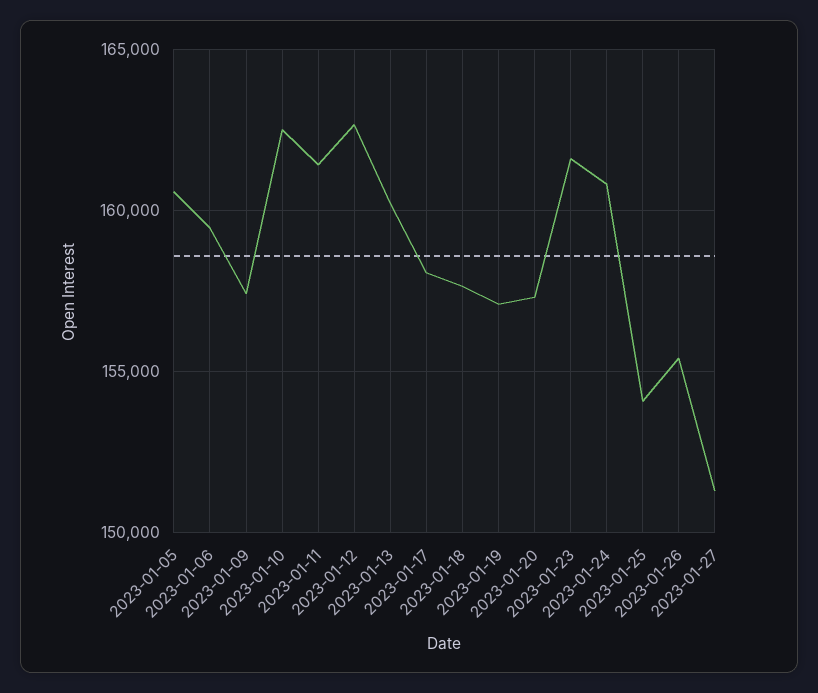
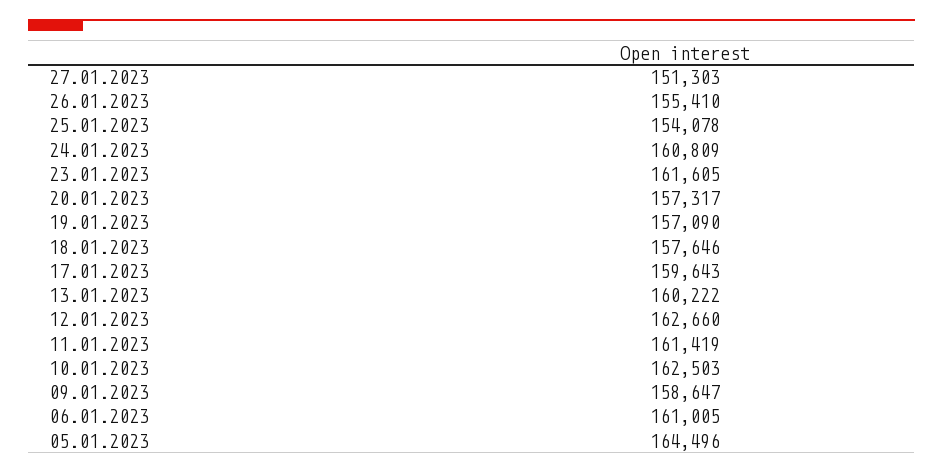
2023-01-05: 160500 -> 164496
2023-01-06: 159500 -> 161005
2023-01-09: 157500 -> 158647
2023-01-17: 158000 -> 159643

